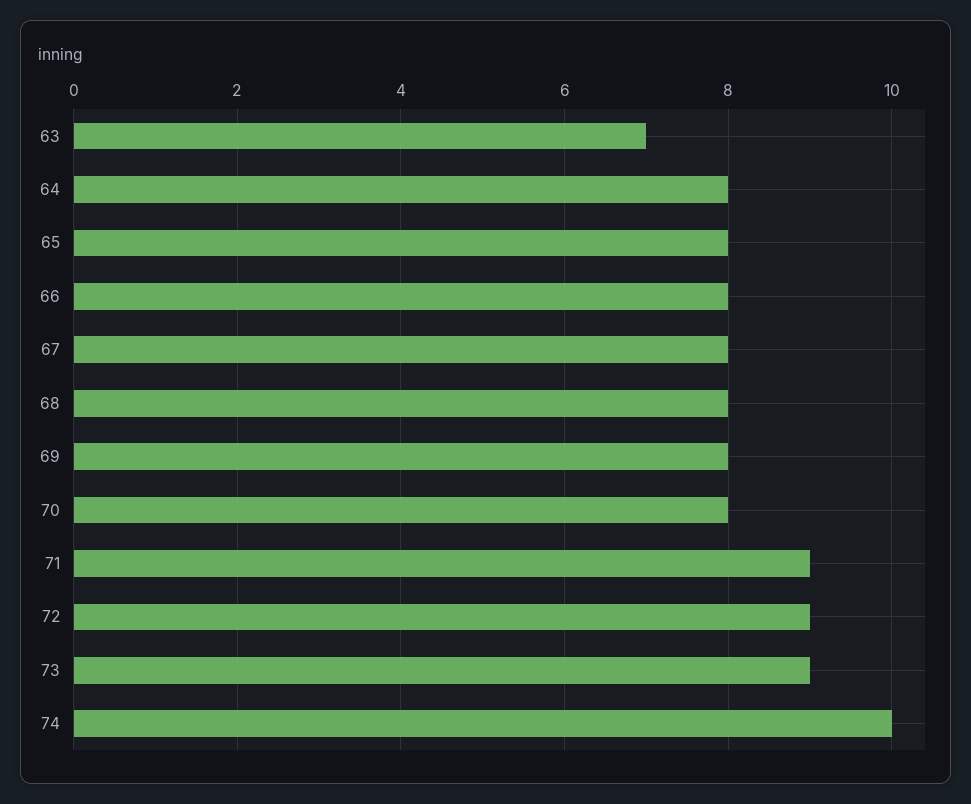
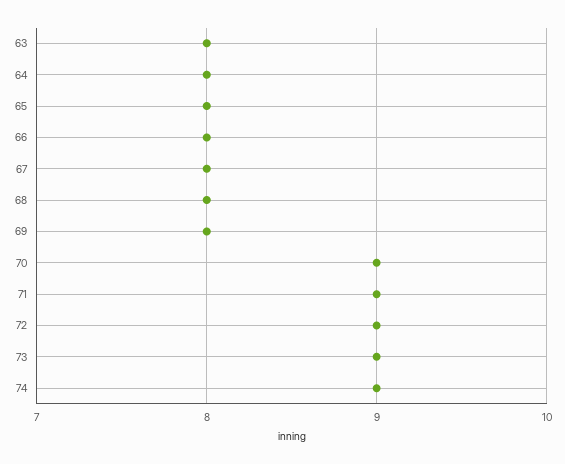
63: 7 -> 8
70: 8 -> 9
74: 10 -> 9

